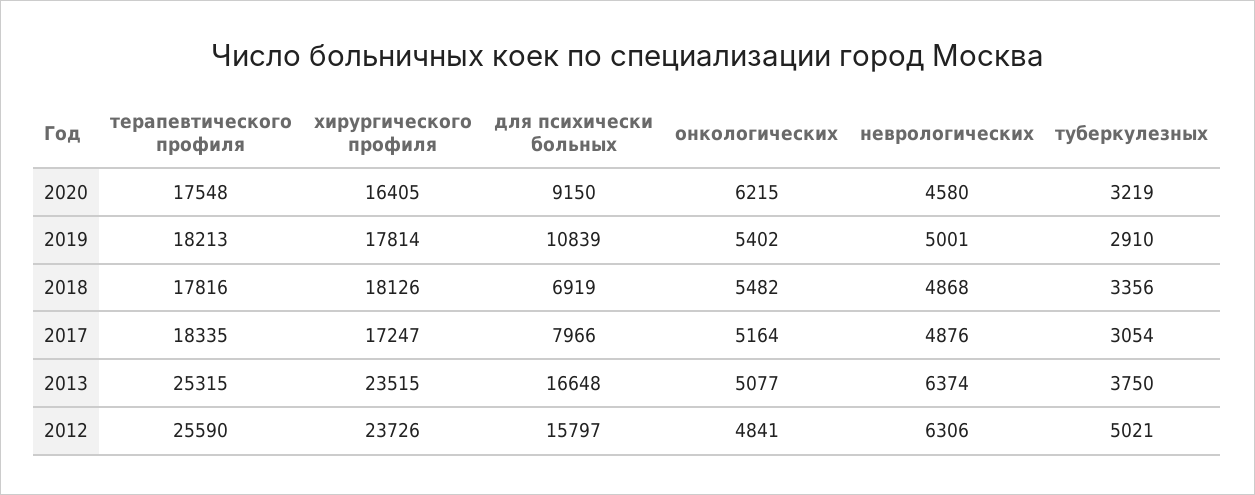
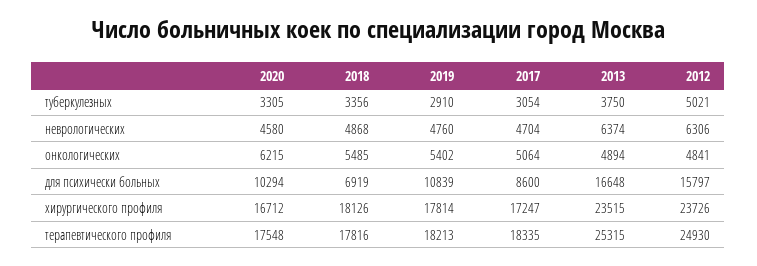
хирургического профиля, 2020: 16405 -> 16712
для психически больных, 2020: 9150 -> 10294
туберкулезных, 2020: 3219 -> 3305
неврологических, 2019: 5001 -> 4760
онкологических, 2018: 5482 -> 5485
для психически больных, 2017: 7966 -> 8600
онкологических, 2017: 5164 -> 5064
неврологических, 2017: 4876 -> 4704
онкологических, 2013: 5077 -> 4894
терапевтического профиля, 2012: 25590 -> 24930

